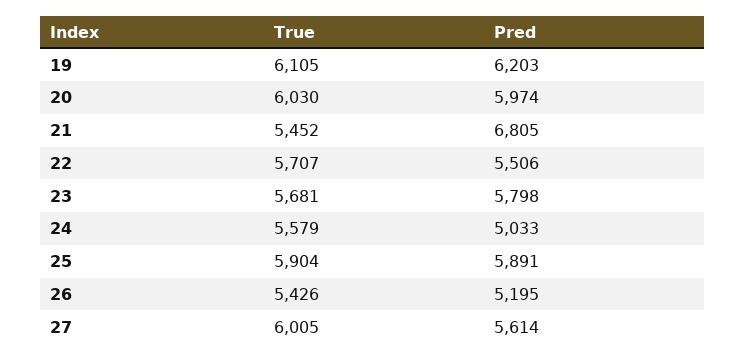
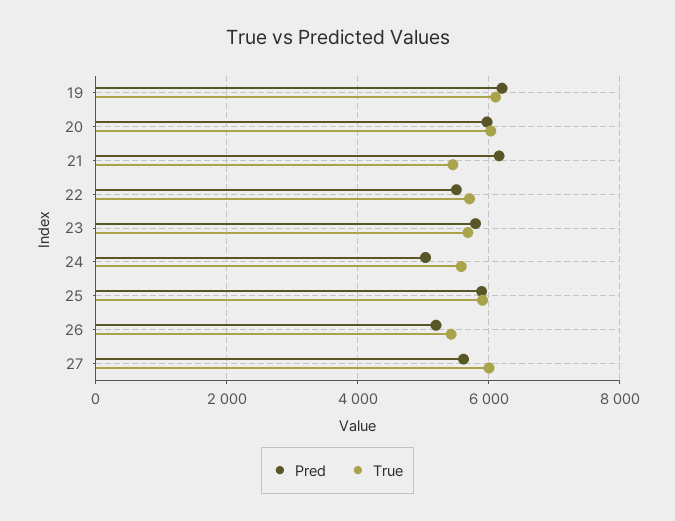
Pred, 21: 6805 -> 6200

